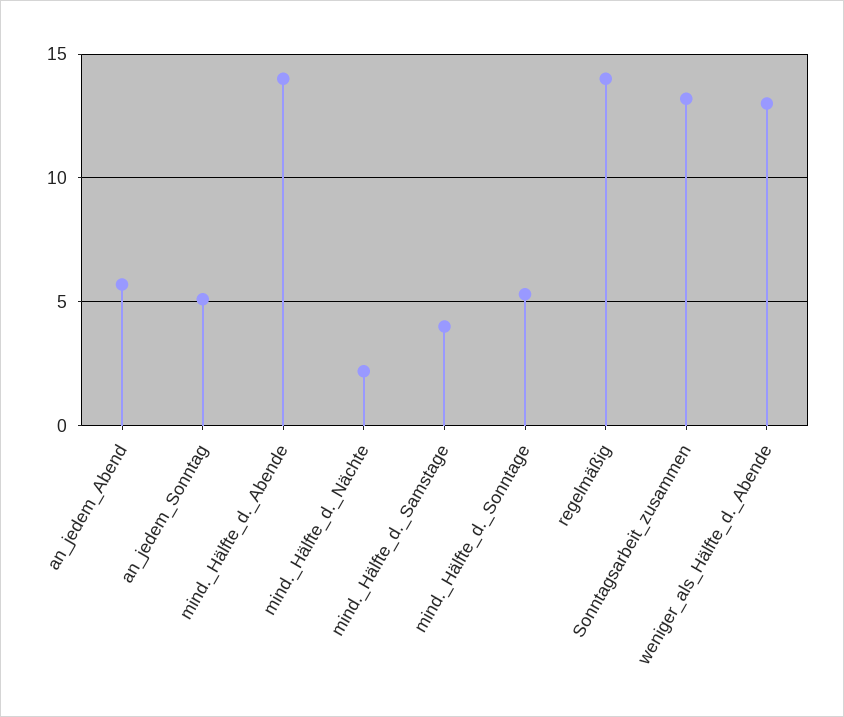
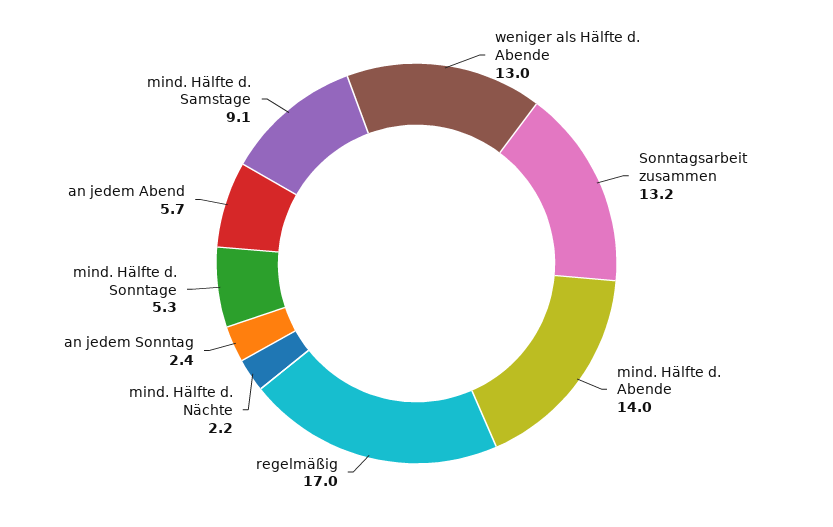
an_jedem_Sonntag: 5 -> 2.4
mind._Hälfte_d._Samstage: 4 -> 9.1
regelmäßig: 14 -> 17

